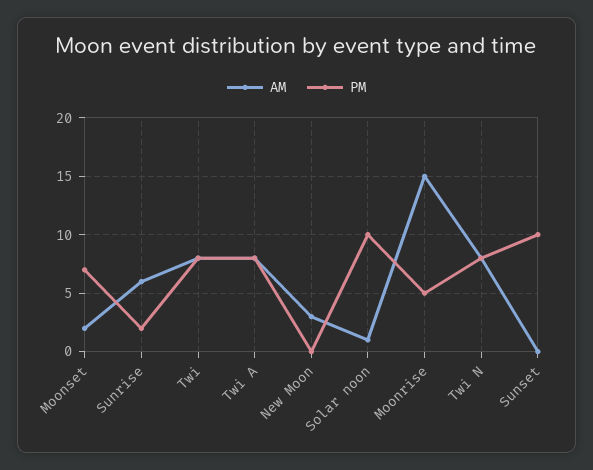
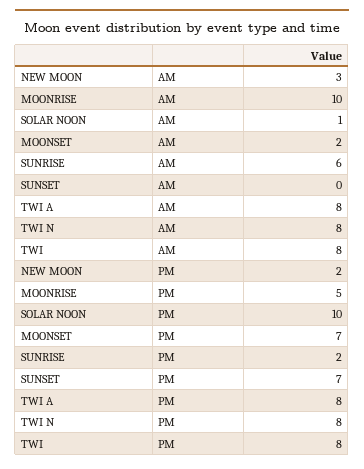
PM, New Moon: 0 -> 2
AM, Moonrise: 15 -> 10
PM, Sunset: 10 -> 7

